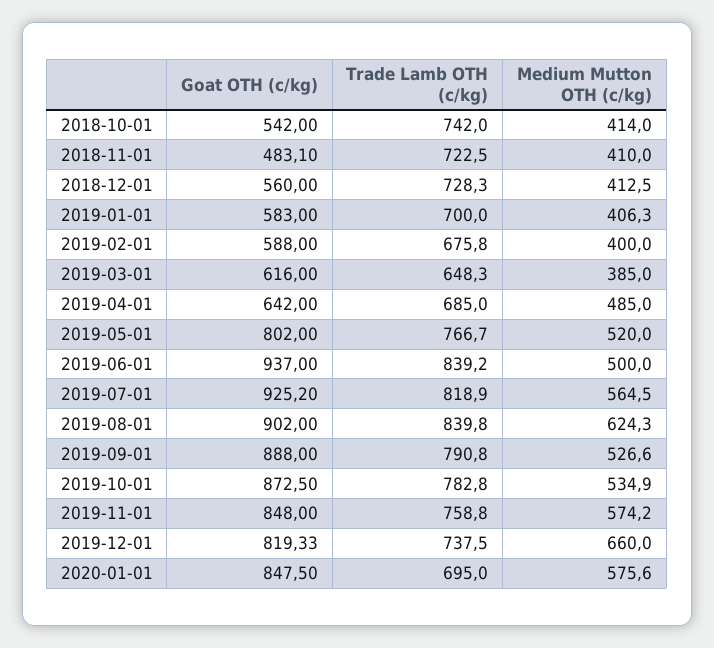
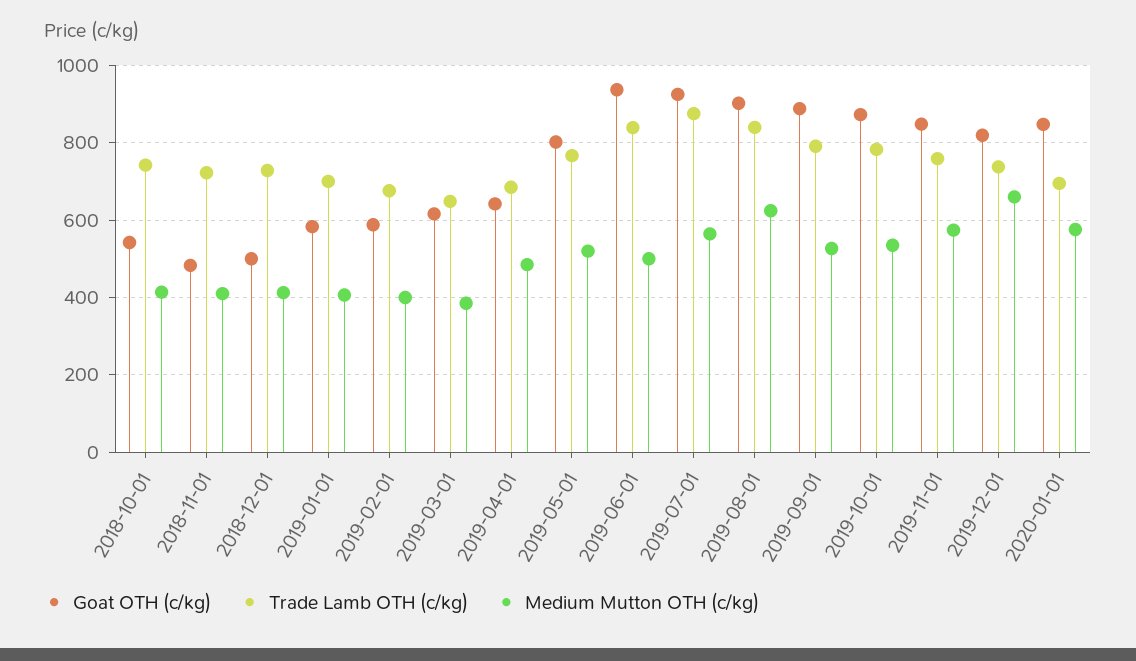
Goat OTH (c/kg), 2018-12-01: 560 -> 500
Trade Lamb OTH (c/kg), 2019-07-01: 818.9 -> 880

